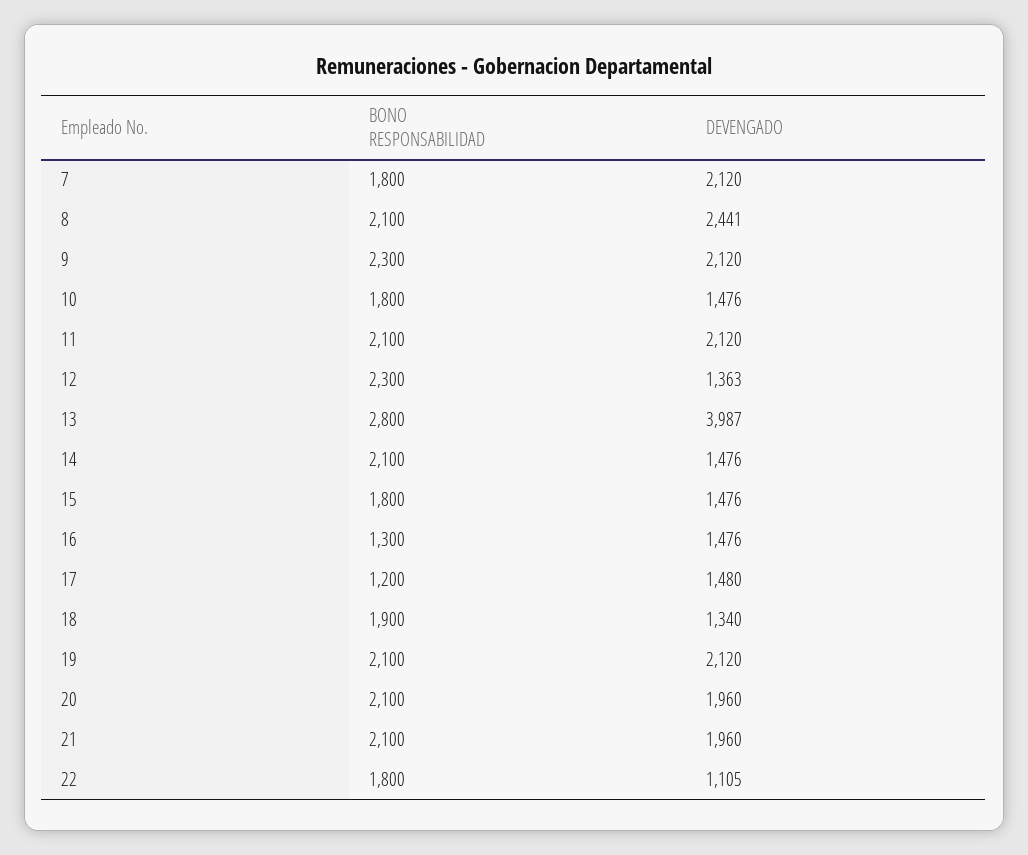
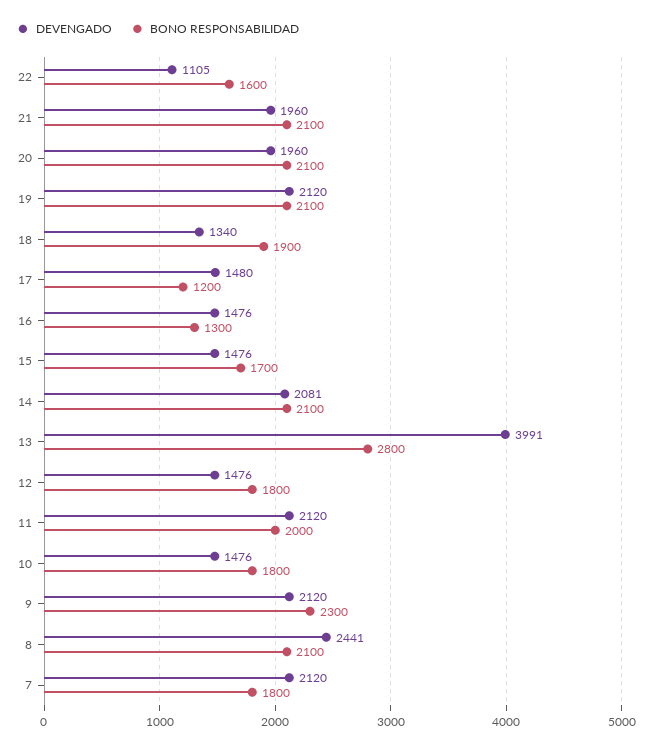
BONO RESPONSABILIDAD, 11: 2100 -> 2000
BONO RESPONSABILIDAD, 12: 2300 -> 1800
DEVENGADO, 12: 1363 -> 1476
DEVENGADO, 13: 3987 -> 3991
DEVENGADO, 14: 1476 -> 2081
BONO RESPONSABILIDAD, 15: 1800 -> 1700
BONO RESPONSABILIDAD, 22: 1800 -> 1600

